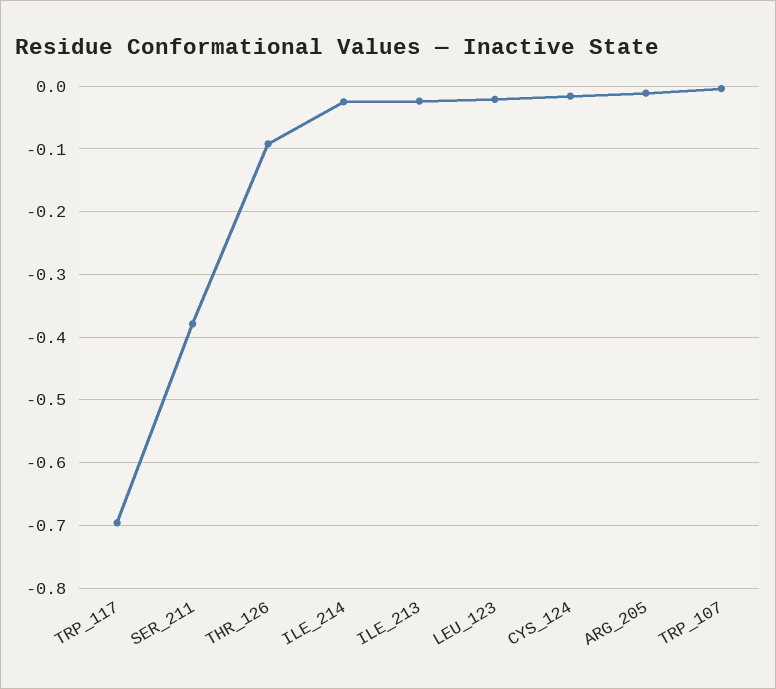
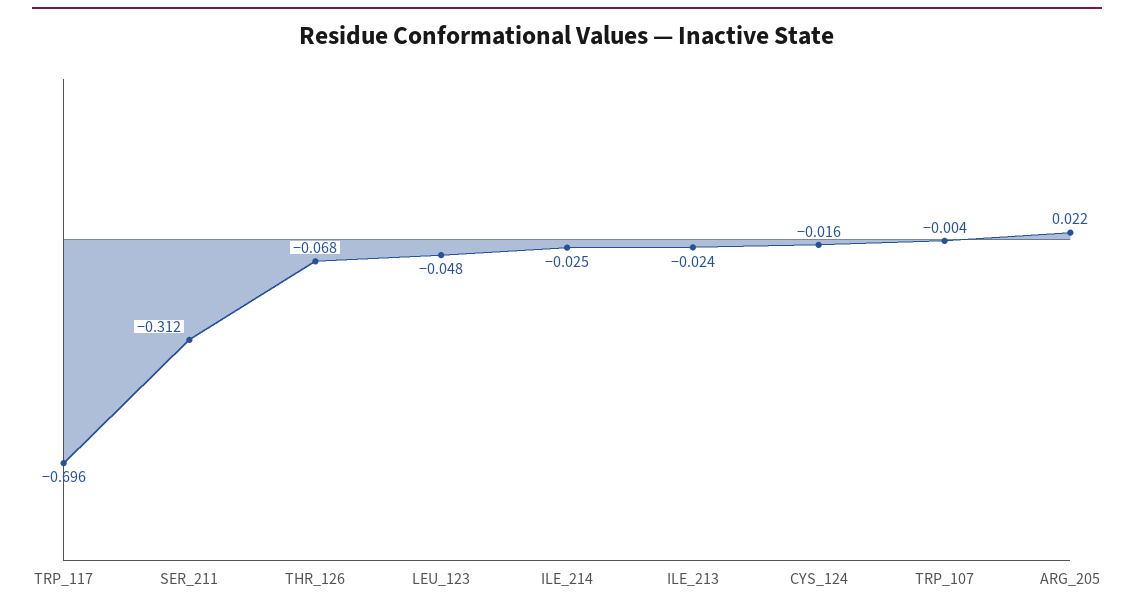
SER_211: -0.38 -> -0.312
THR_126: -0.09 -> -0.068
LEU_123: -0.02 -> -0.048
ARG_205: -0.01 -> 0.022

